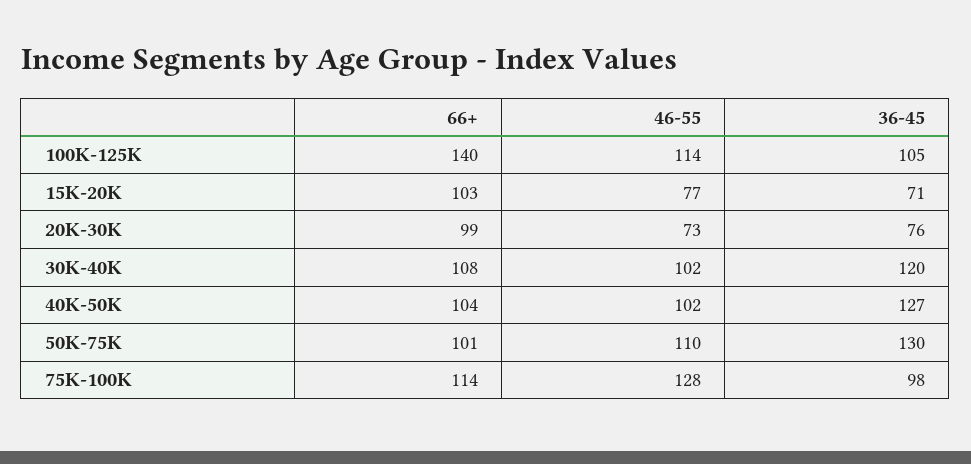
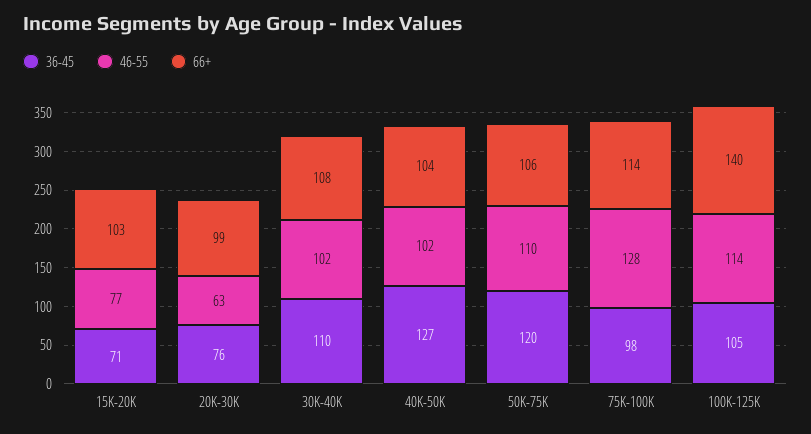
46-55, 20K-30K: 73 -> 63
36-45, 30K-40K: 120 -> 110
66+, 50K-75K: 101 -> 106
36-45, 50K-75K: 130 -> 120

